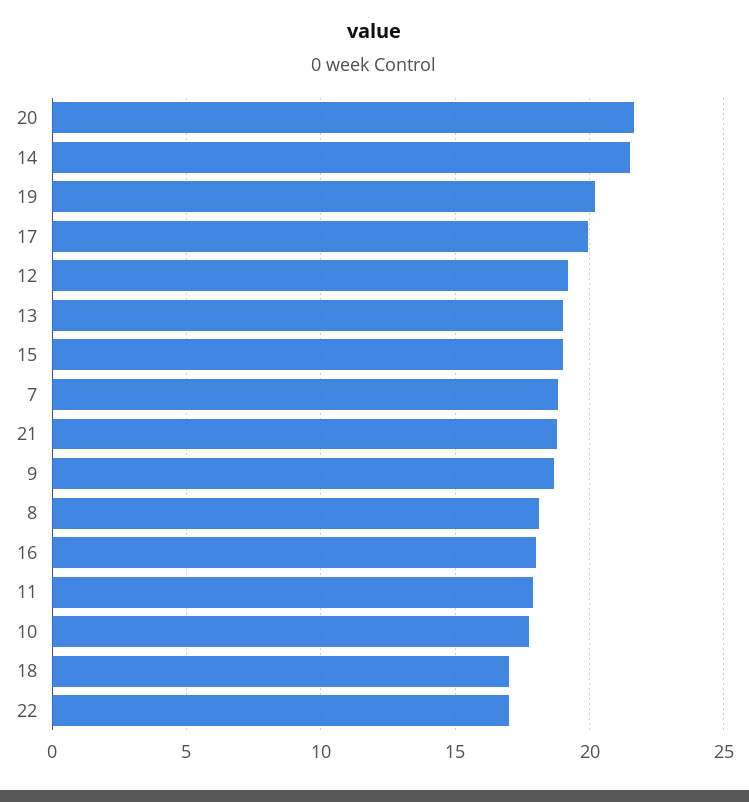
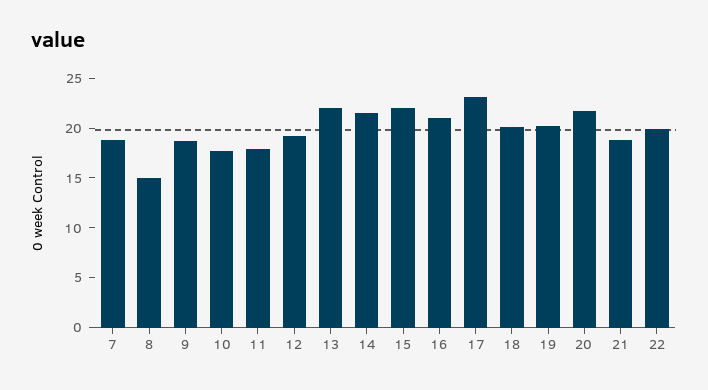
17: 20 -> 23
13: 19 -> 22
15: 19 -> 22
8: 18 -> 15
16: 18 -> 21
18: 17 -> 20
22: 17 -> 20

